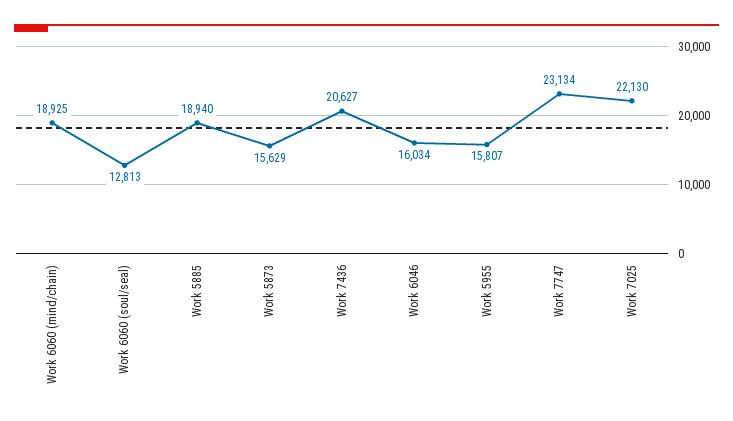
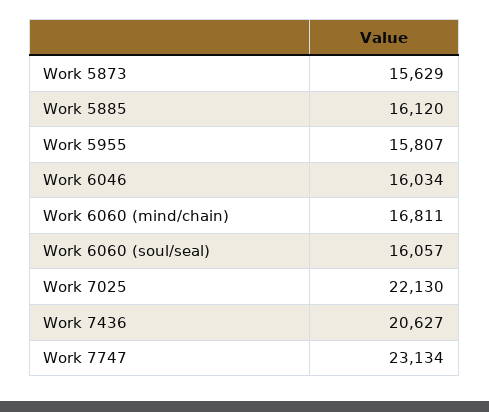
Work 6060 (mind/chain): 18925 -> 16811
Work 6060 (soul/seal): 12813 -> 16057
Work 5885: 18940 -> 16120

